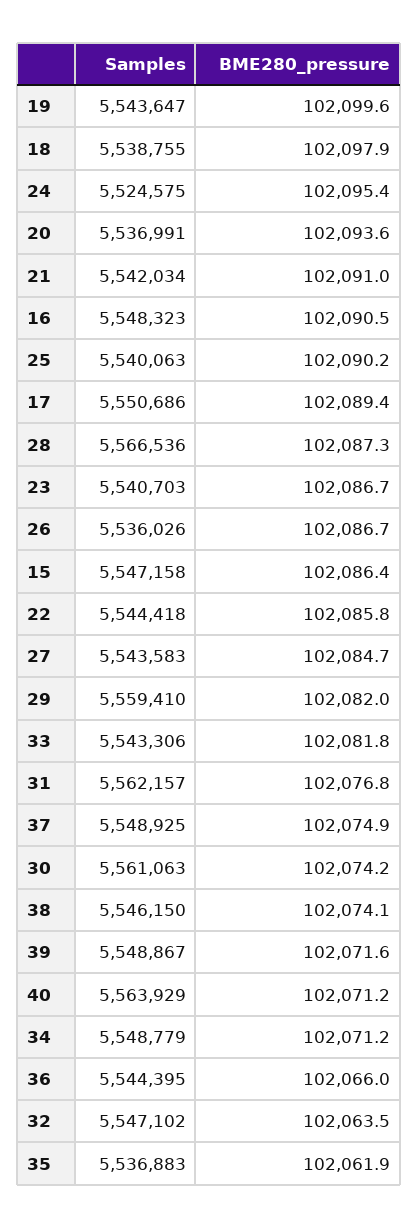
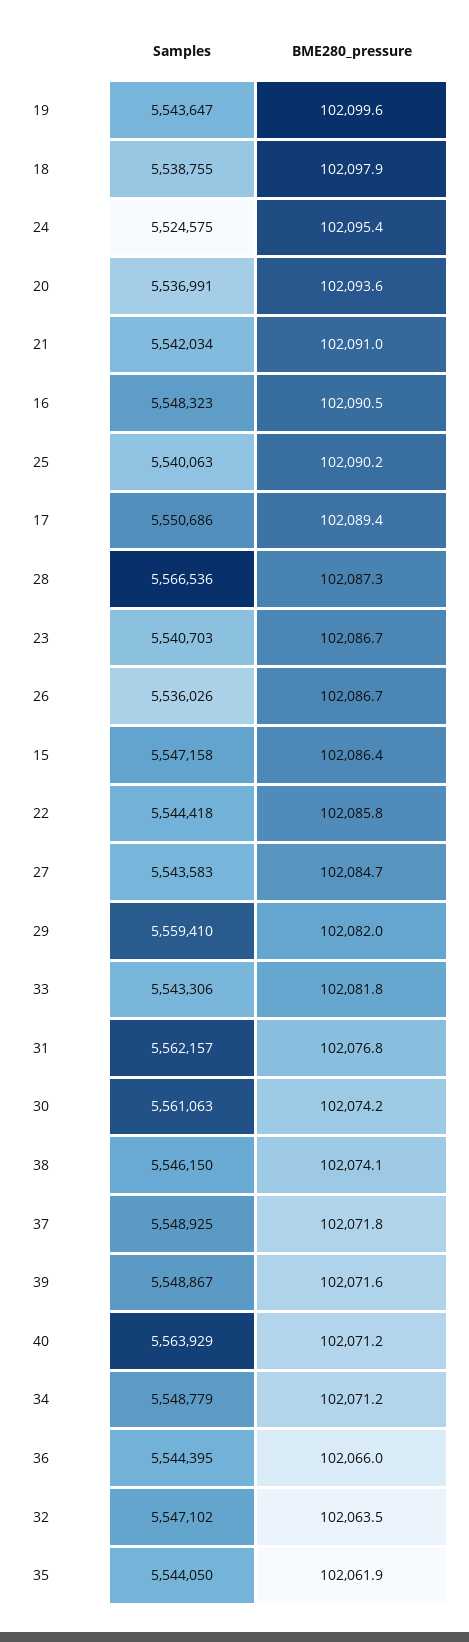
BME280_pressure, 37: 102074.9 -> 102071.8
Samples, 35: 5536883 -> 5544050

